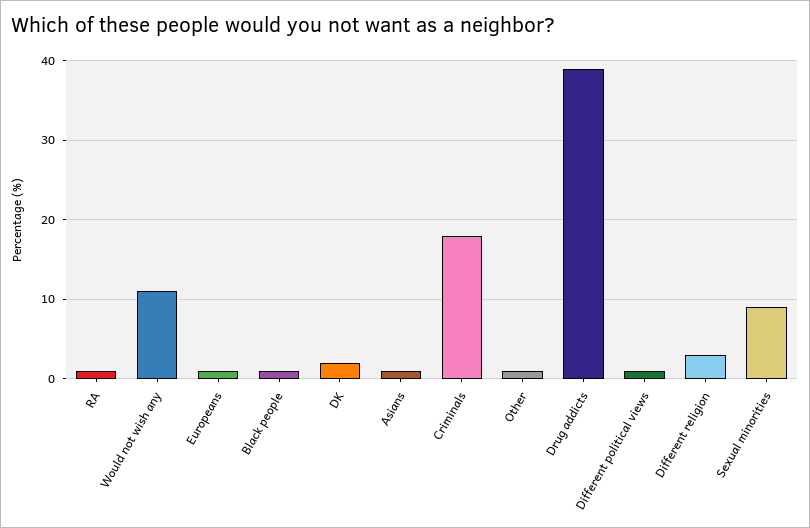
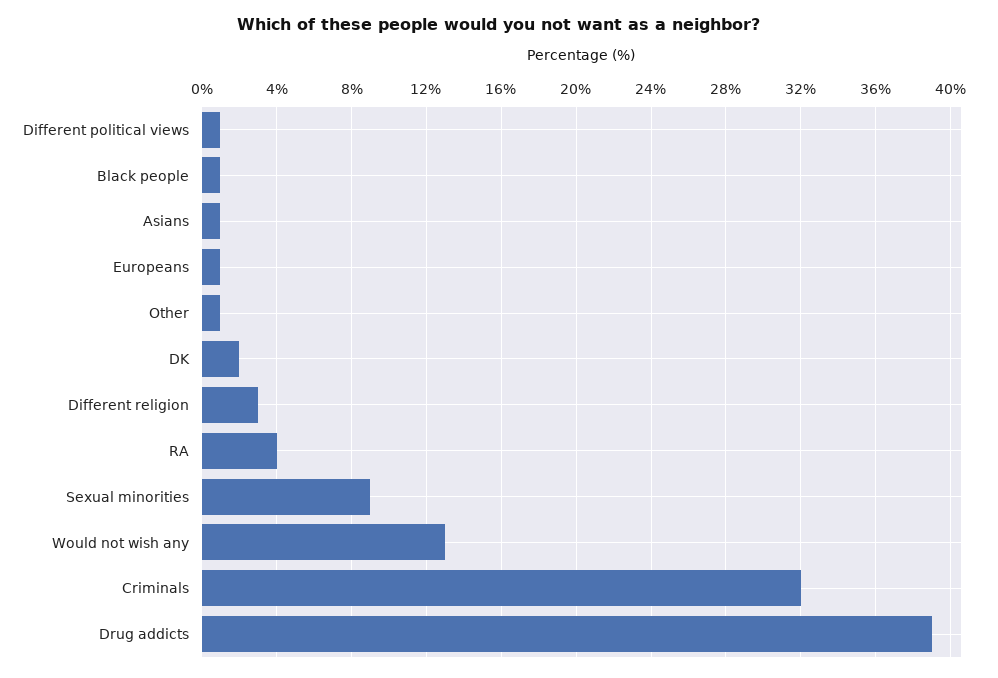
RA: 1 -> 4
Would not wish any: 11 -> 13
Criminals: 18 -> 32

